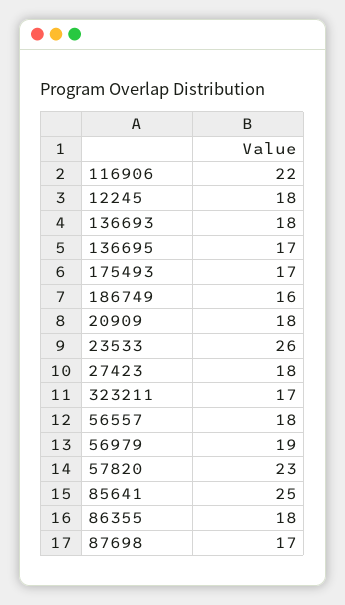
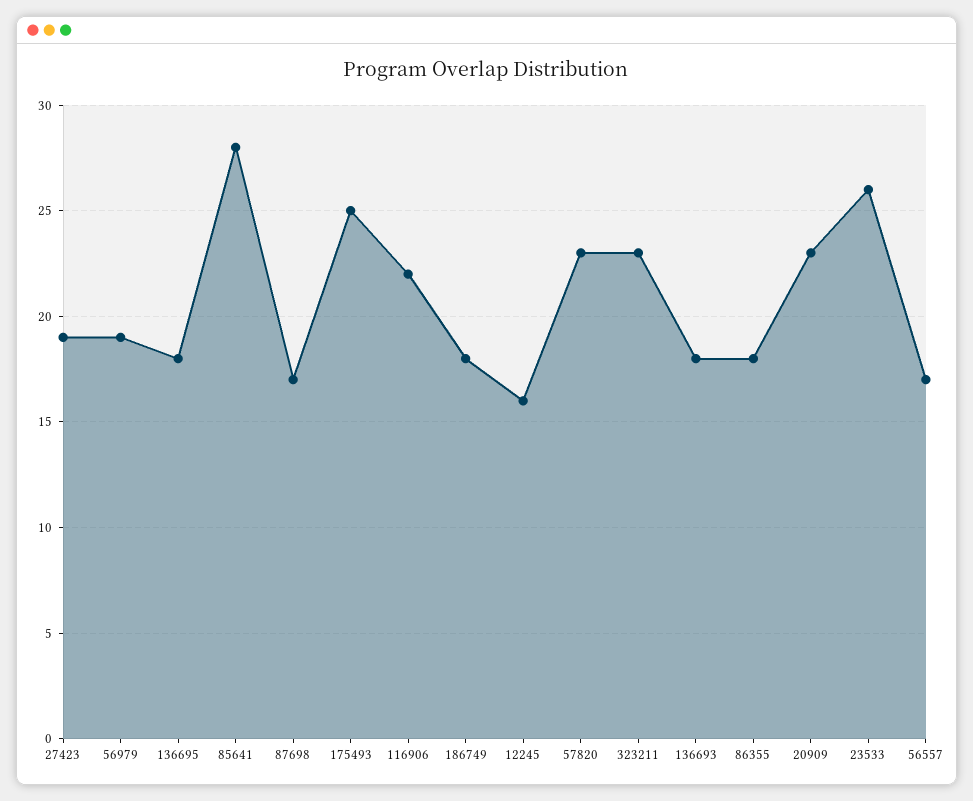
12245: 18 -> 16
136695: 17 -> 18
175493: 17 -> 25
186749: 16 -> 18
20909: 18 -> 23
27423: 18 -> 19
323211: 17 -> 23
56557: 18 -> 17
85641: 25 -> 28

